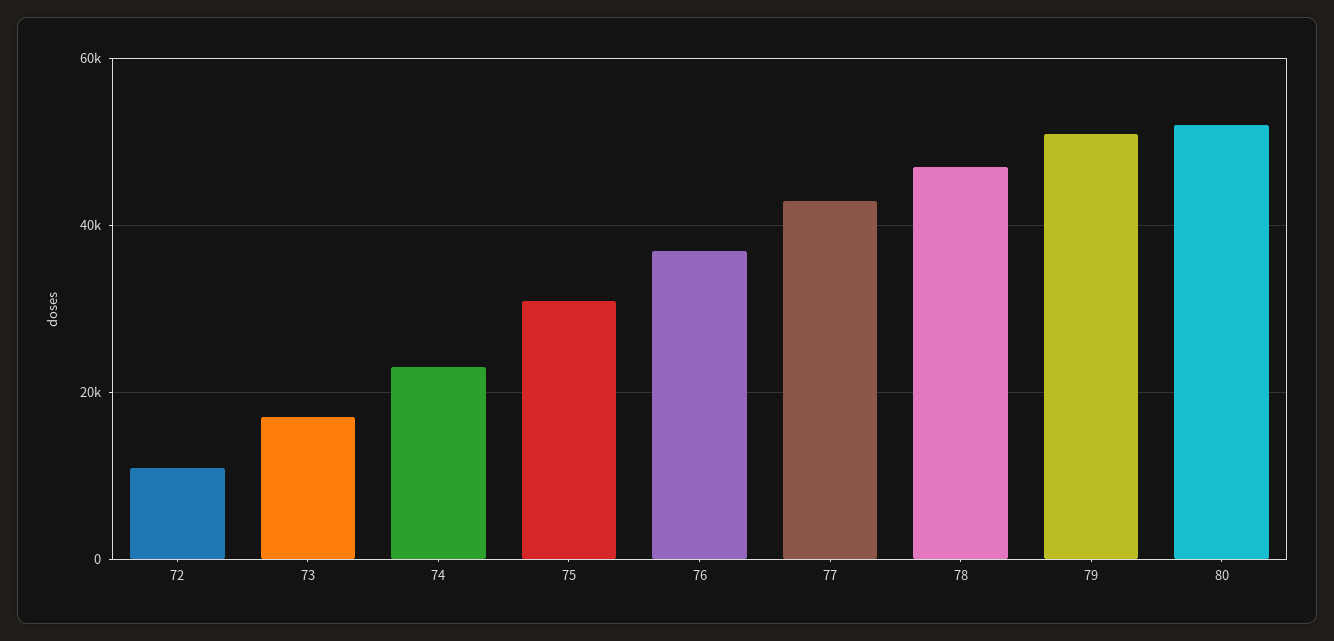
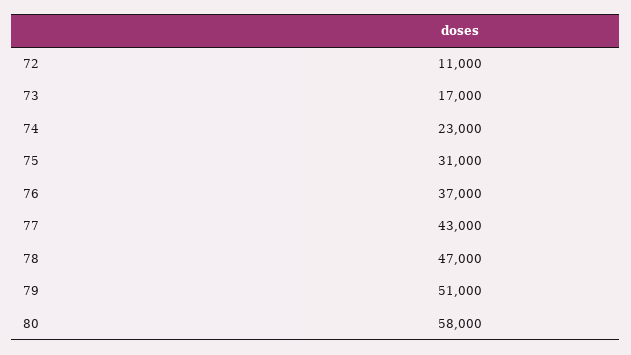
80: 52000 -> 58000

